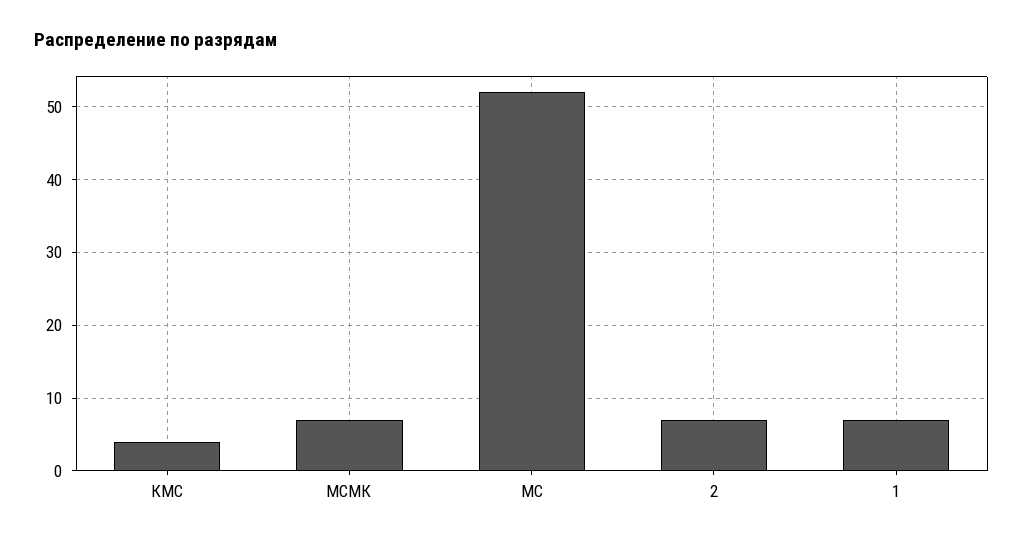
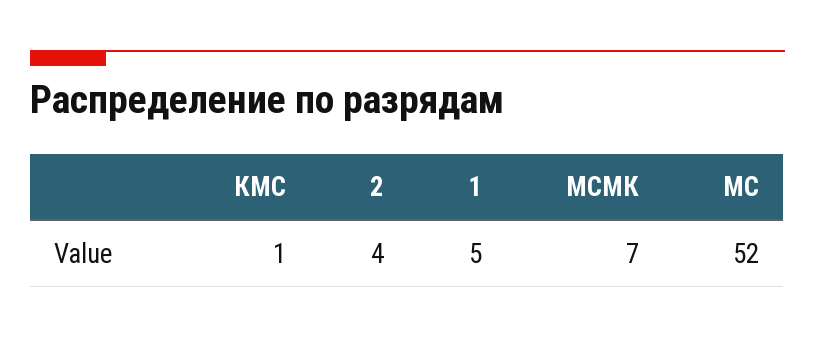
КМС: 4 -> 1
2: 7 -> 4
1: 7 -> 5

